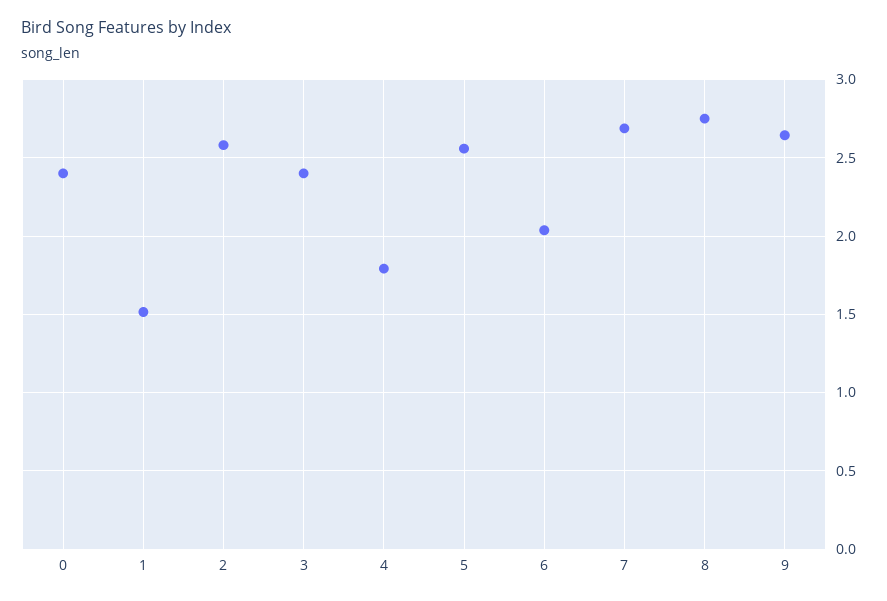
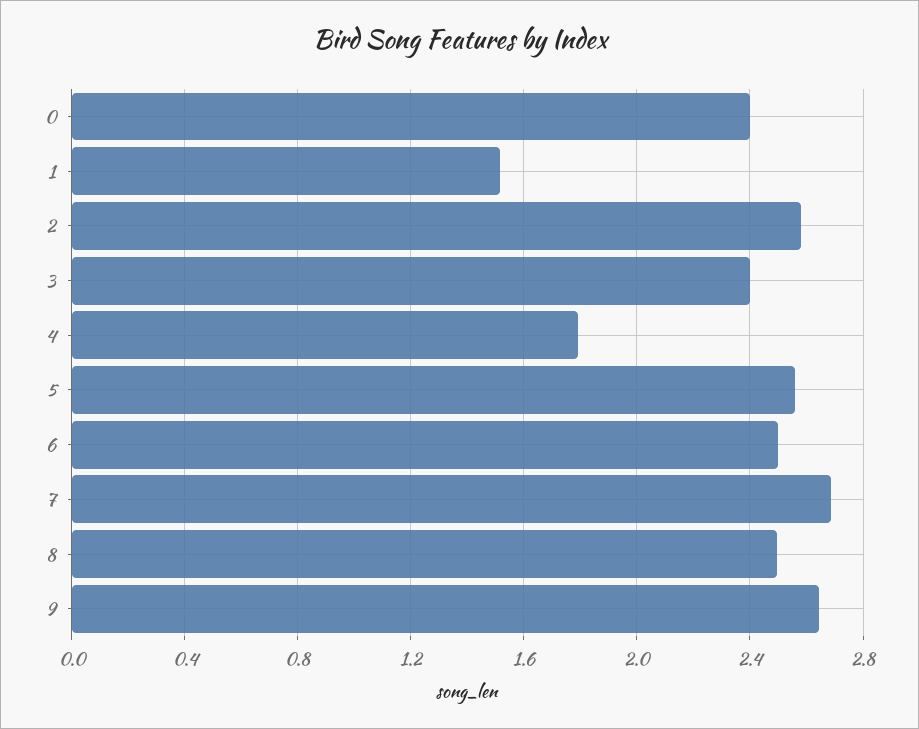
6: 2.05 -> 2.5
8: 2.75 -> 2.5

